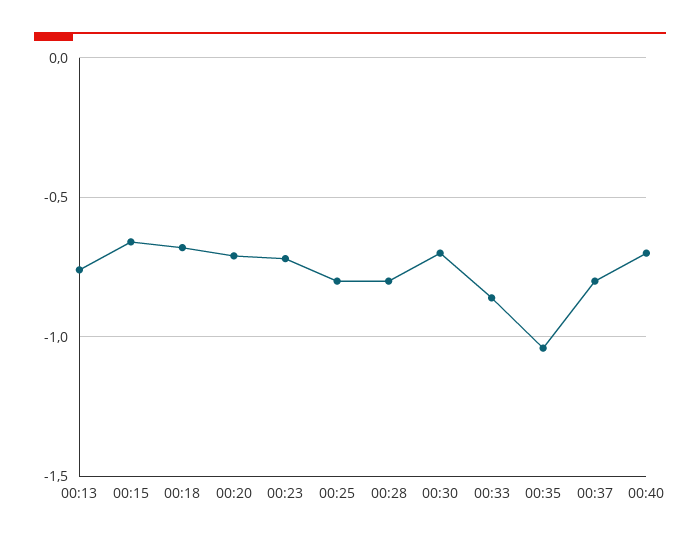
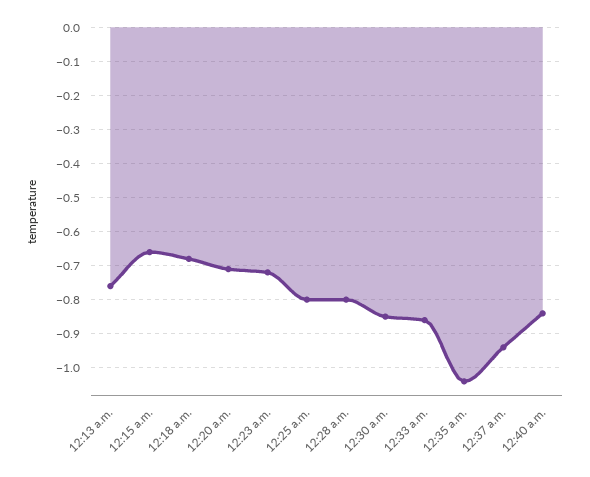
00:30: -0.7 -> -0.85
00:37: -0.8 -> -0.95
00:40: -0.7 -> -0.85

